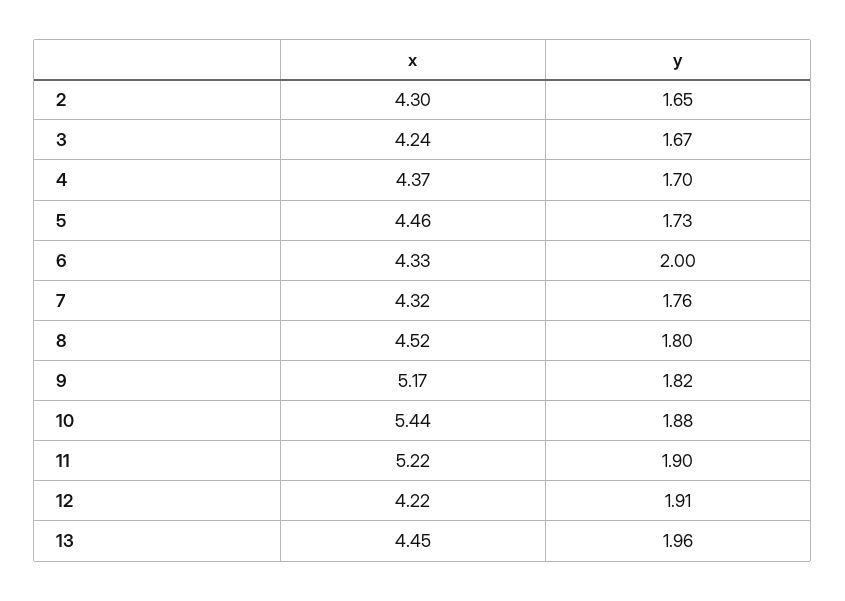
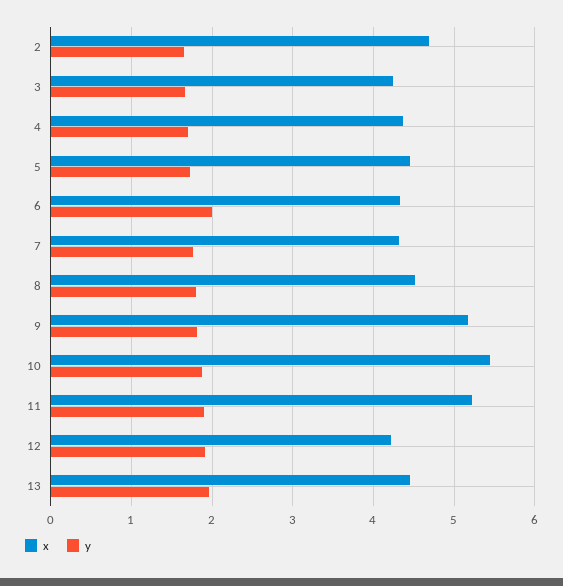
x, 2: 4.3 -> 4.7

